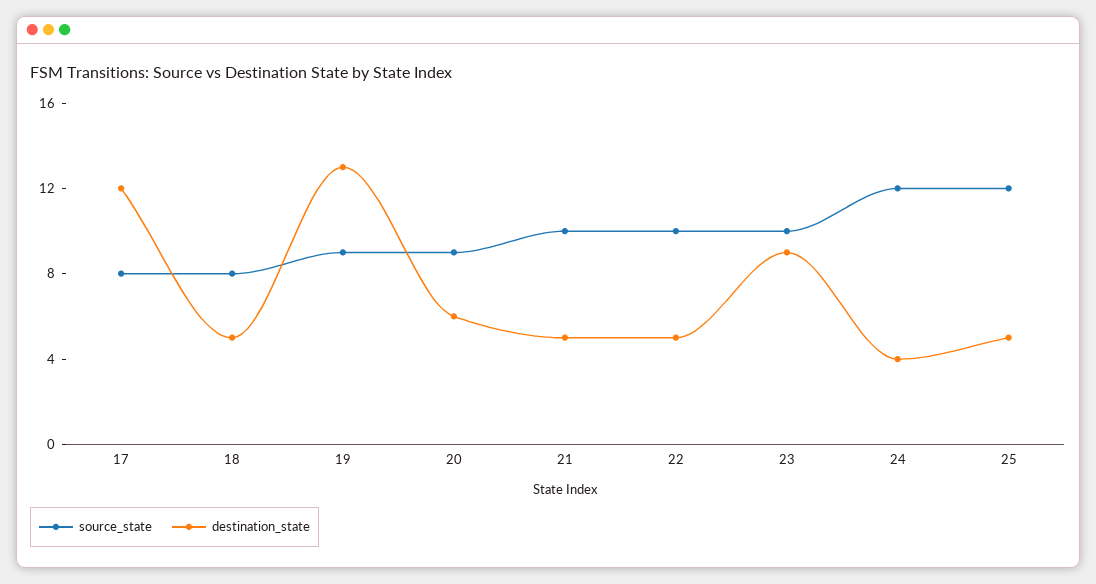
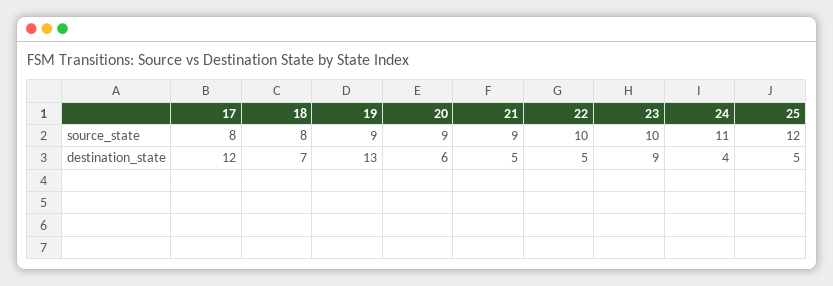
destination_state, 18: 5 -> 7
source_state, 21: 10 -> 9
source_state, 24: 12 -> 11

